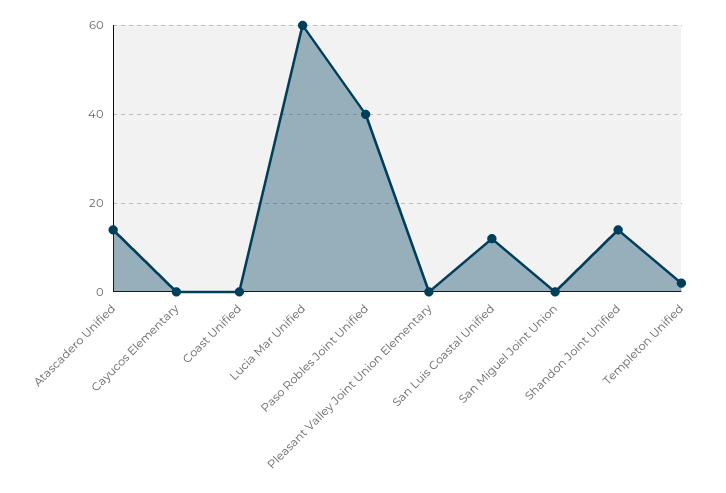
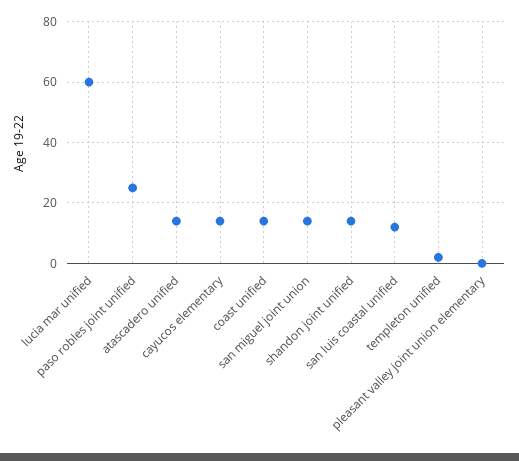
Cayucos Elementary: 0 -> 15
Coast Unified: 0 -> 15
Paso Robles Joint Unified: 40 -> 25
San Miguel Joint Union: 0 -> 15

